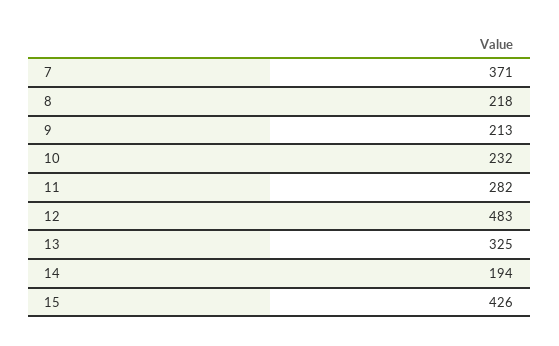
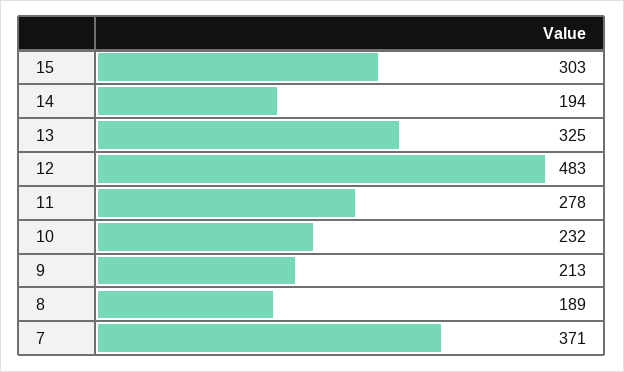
8: 218 -> 189
11: 282 -> 278
15: 426 -> 303

